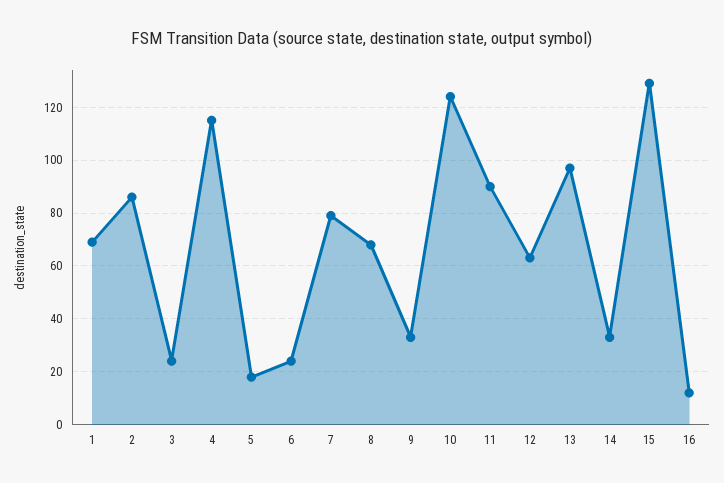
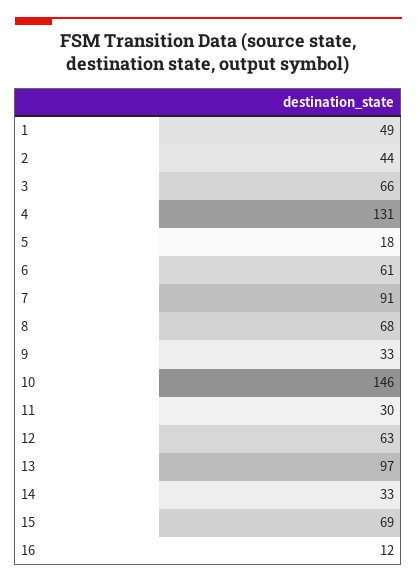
1: 70 -> 49
2: 85 -> 44
3: 25 -> 66
4: 115 -> 131
6: 25 -> 61
7: 80 -> 91
10: 125 -> 146
11: 90 -> 30
15: 130 -> 69

